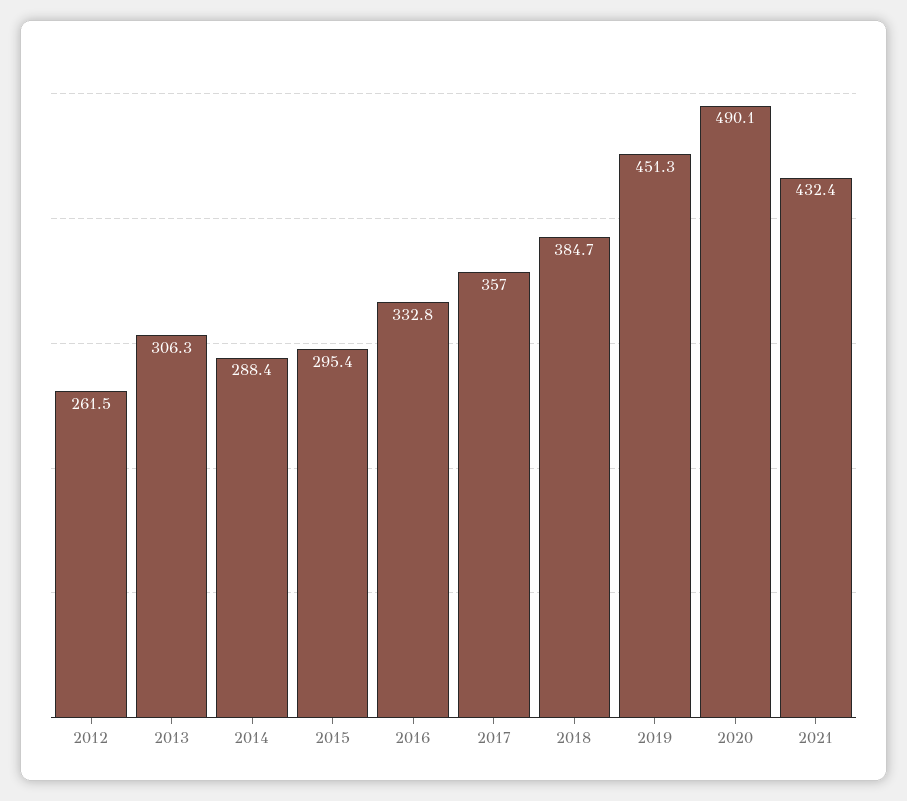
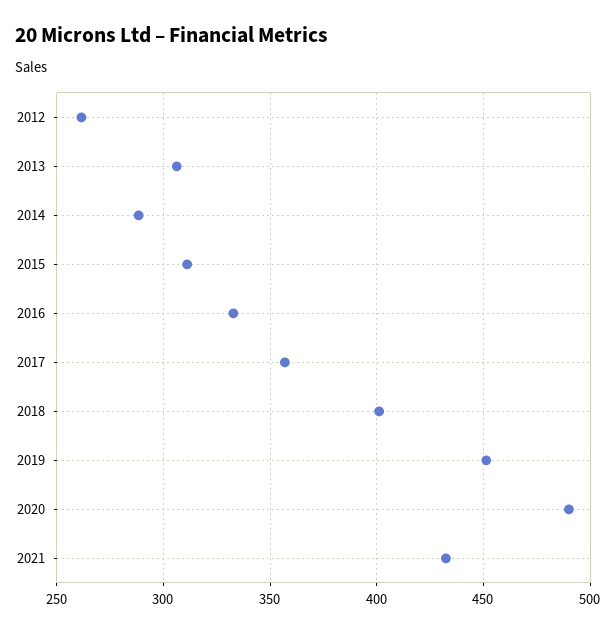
2015: 295.4 -> 310
2018: 384.7 -> 400

